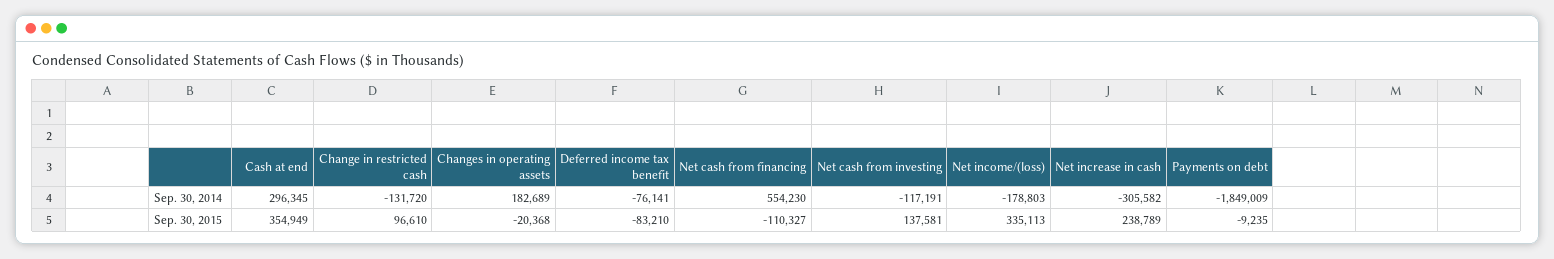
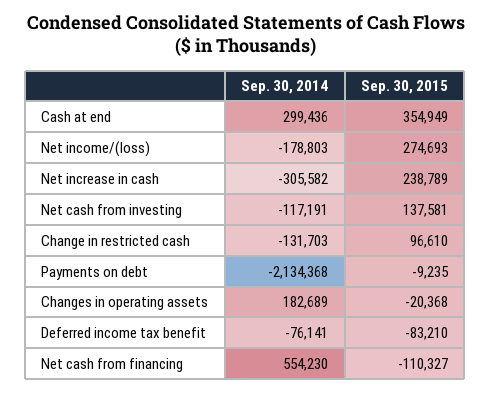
Cash at end, Sep. 30, 2014: 296345 -> 299436
Change in restricted cash, Sep. 30, 2014: -131720 -> -131703
Payments on debt, Sep. 30, 2014: -1849009 -> -2134368
Net income/(loss), Sep. 30, 2015: 335113 -> 274693

